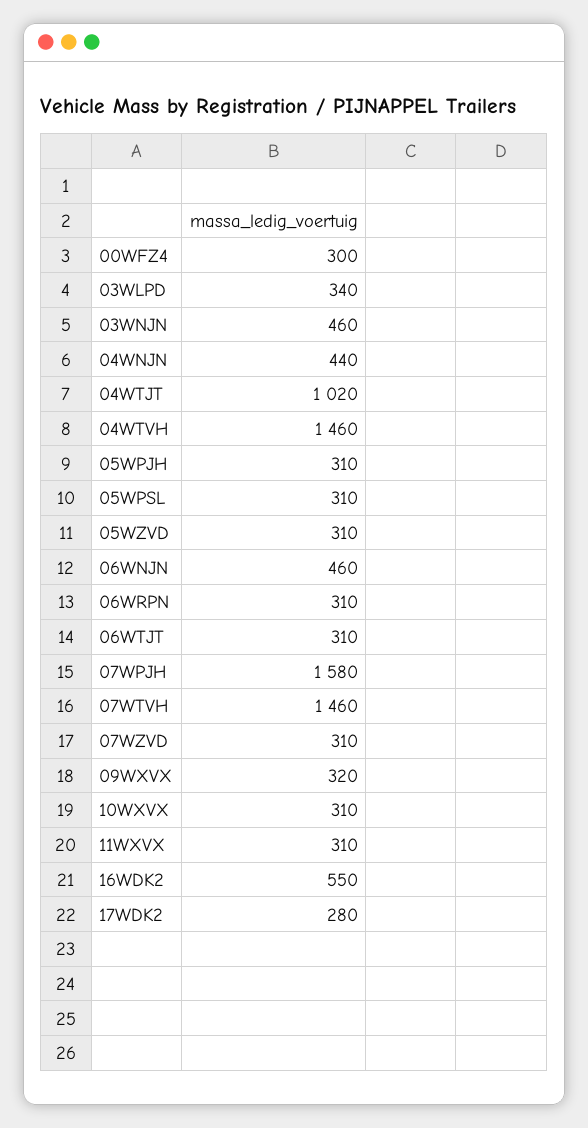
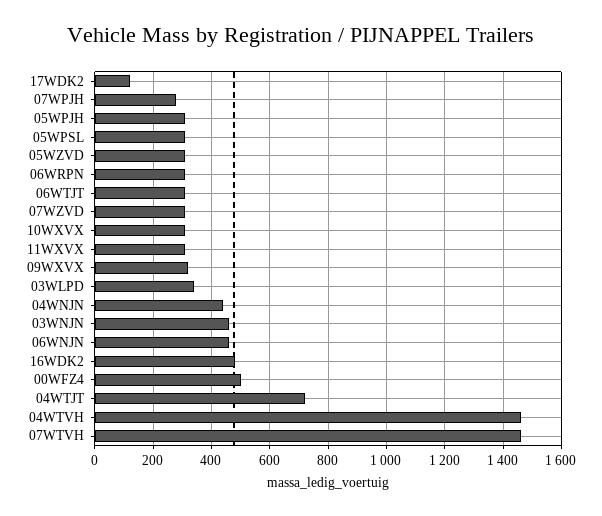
00WFZ4: 300 -> 500
04WTJT: 1020 -> 725
07WPJH: 1580 -> 275
16WDK2: 550 -> 475
17WDK2: 280 -> 125

